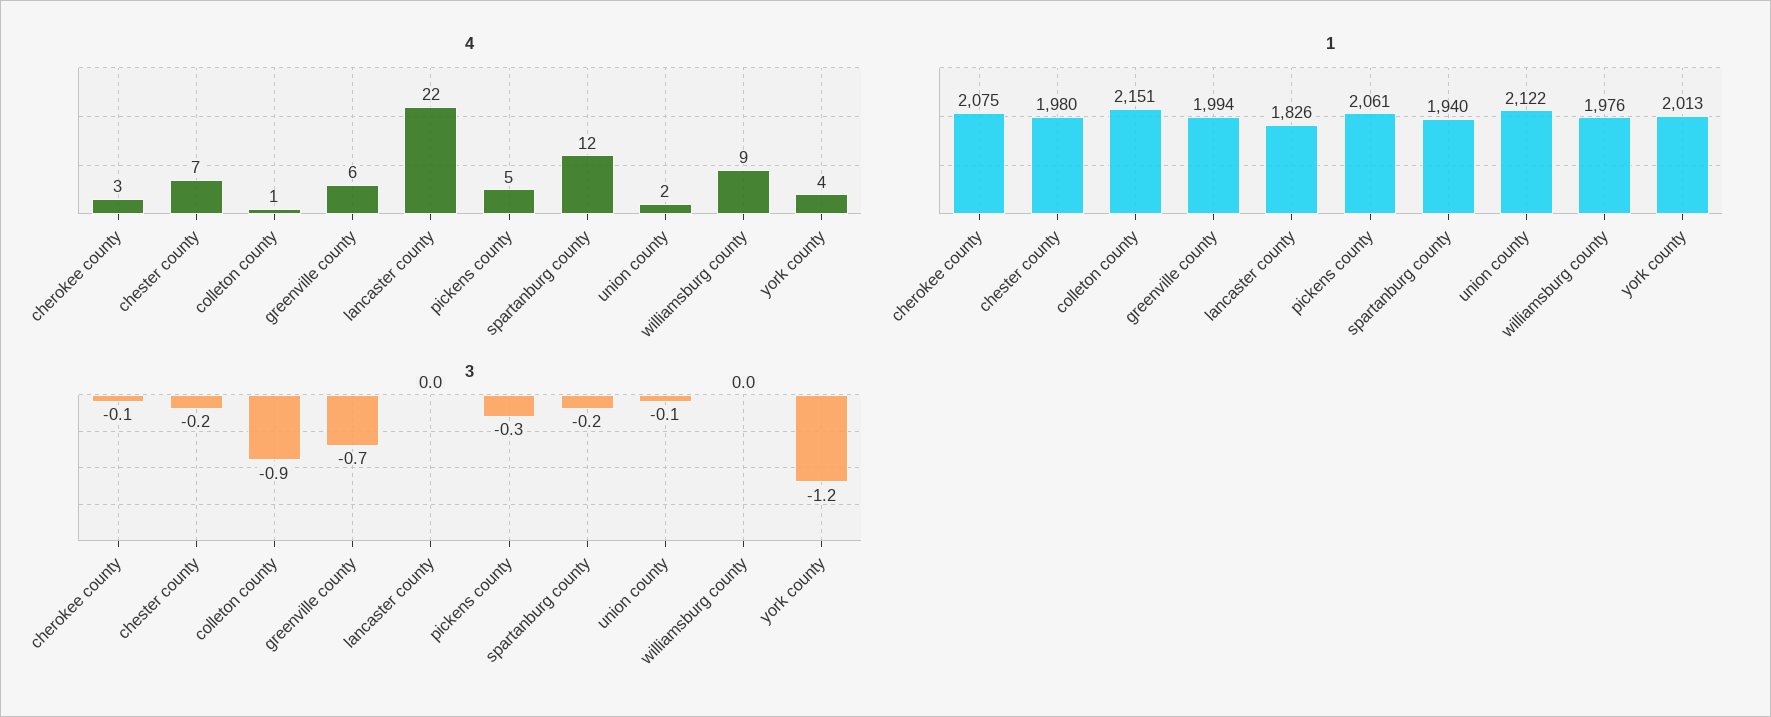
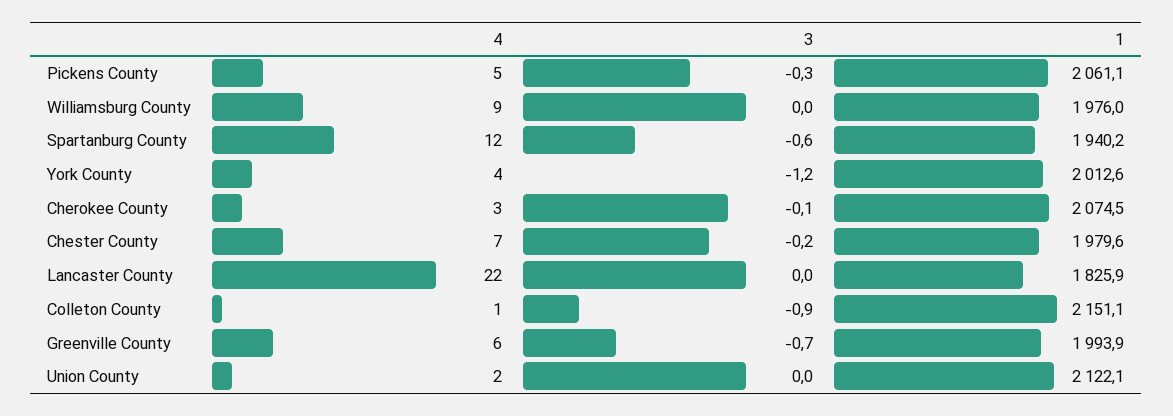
3, spartanburg county: -0.2 -> -0.6
3, union county: -0.1 -> 0

